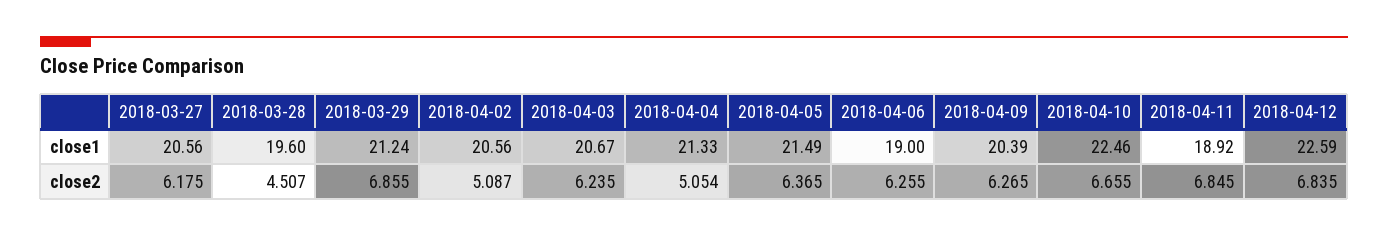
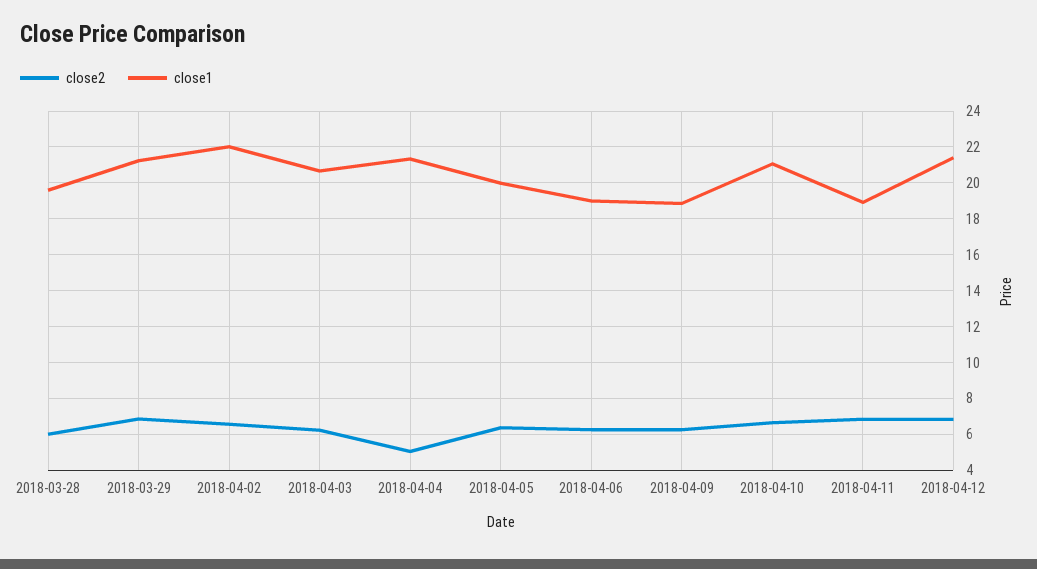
close1, 2018-03-27: 20.56 -> none
close1, 2018-04-02: 20.56 -> 22
close1, 2018-04-05: 21.49 -> 20
close1, 2018-04-09: 20.39 -> 19
close1, 2018-04-10: 22.46 -> 21
close1, 2018-04-12: 22.59 -> 21.5
close2, 2018-03-27: 6.175 -> none
close2, 2018-03-28: 4.507 -> 6
close2, 2018-04-02: 5.087 -> 6.5

